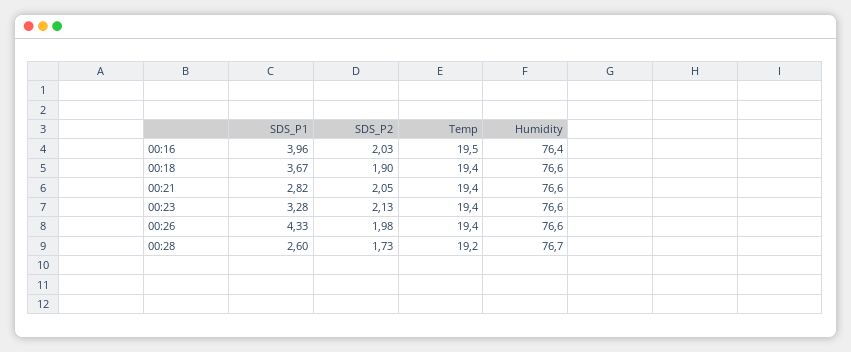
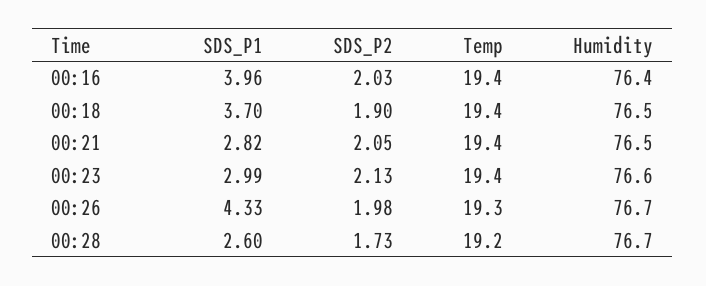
Temp, 00:16: 19.5 -> 19.4
SDS_P1, 00:18: 3.67 -> 3.7
Humidity, 00:18: 76.6 -> 76.5
Humidity, 00:21: 76.6 -> 76.5
SDS_P1, 00:23: 3.28 -> 2.99
Temp, 00:26: 19.4 -> 19.3
Humidity, 00:26: 76.6 -> 76.7

